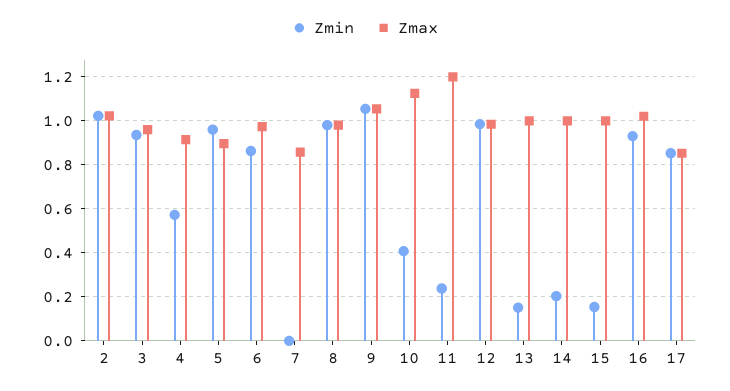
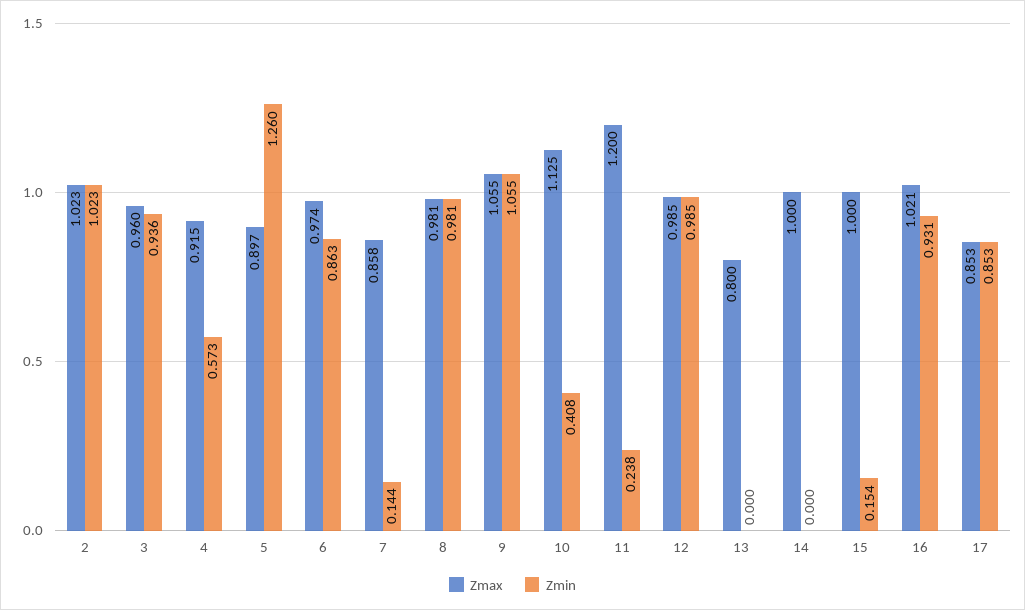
Zmin, 5: 0.95 -> 1.26
Zmin, 7: 0 -> 0.144
Zmin, 13: 0.15 -> 0
Zmax, 13: 1 -> 0.8
Zmin, 14: 0.2 -> 0

